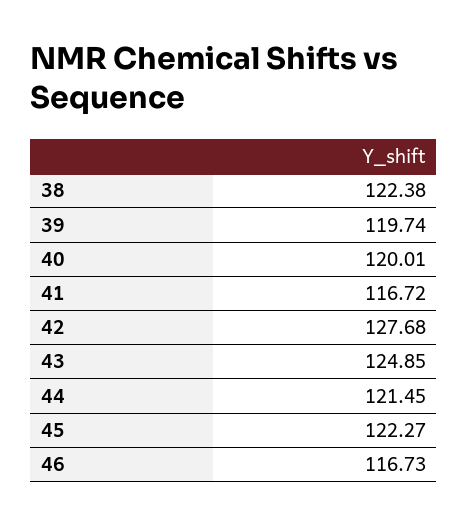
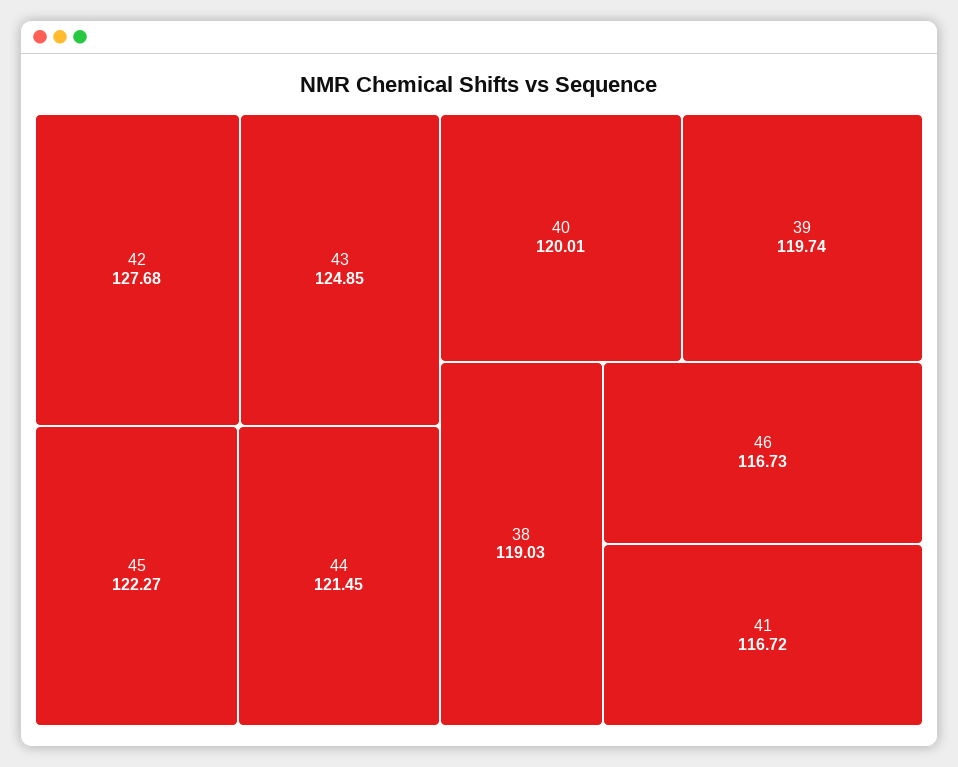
38: 122.38 -> 119.03

